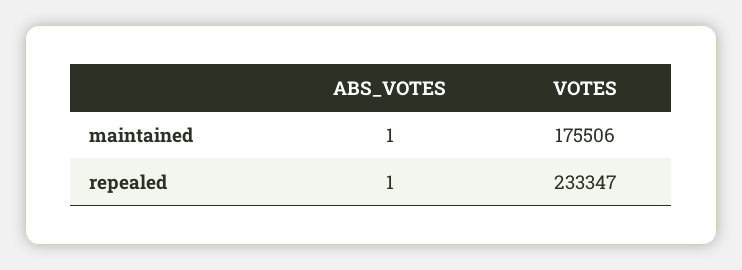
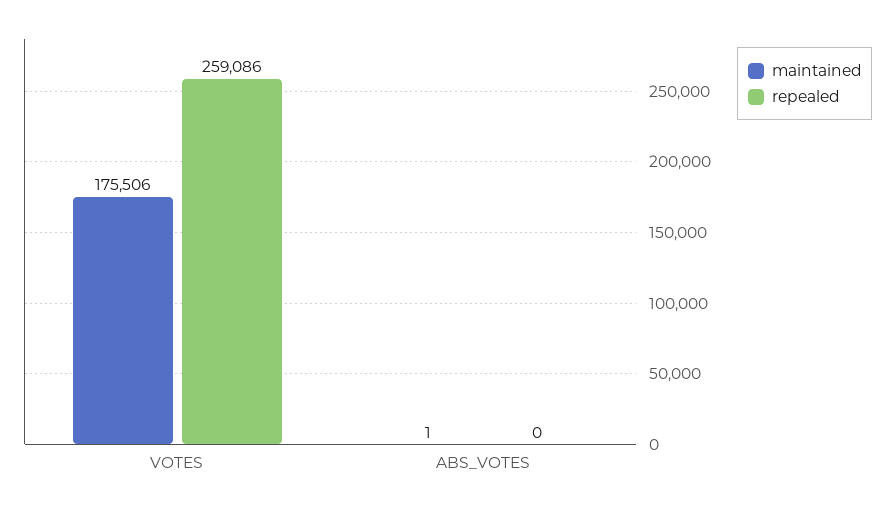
repealed, ABS_VOTES: 1 -> 0
repealed, VOTES: 233347 -> 259086

